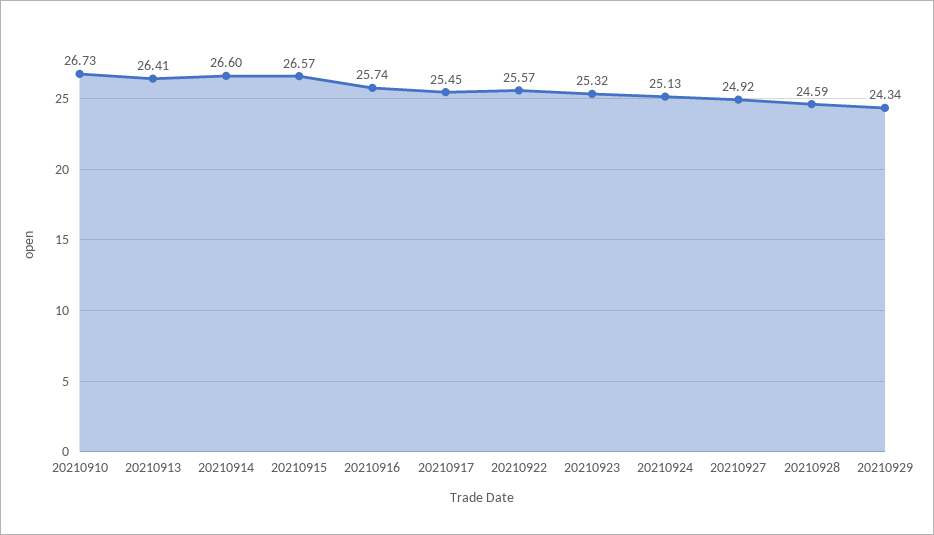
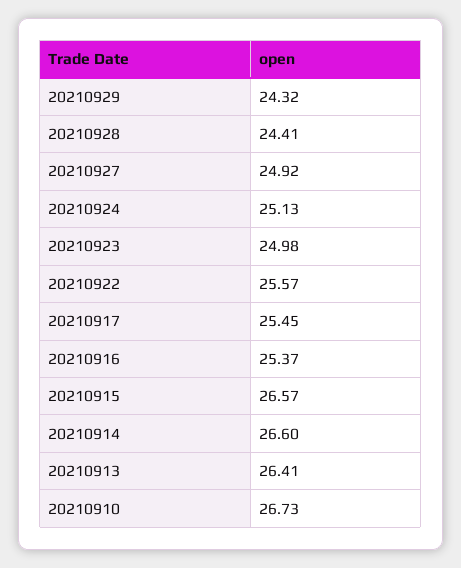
20210916: 25.74 -> 25.37
20210923: 25.32 -> 24.98
20210928: 24.59 -> 24.41
20210929: 24.34 -> 24.32

